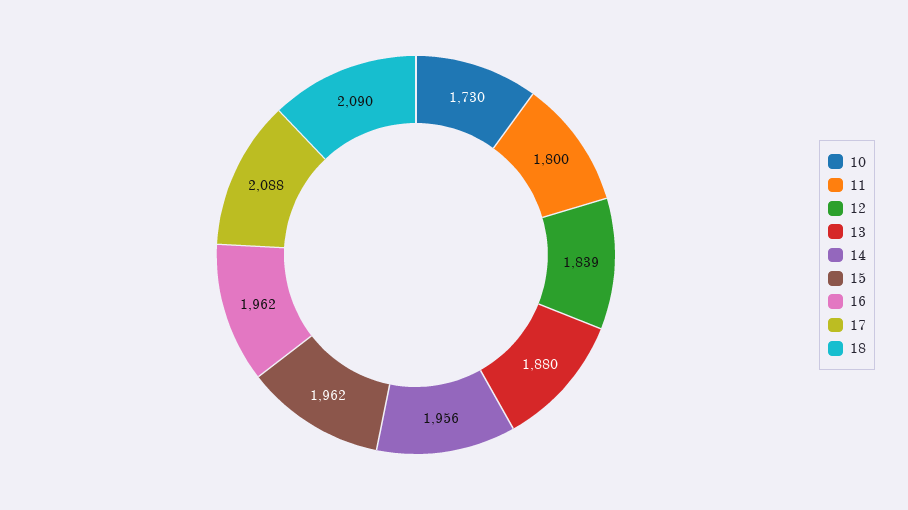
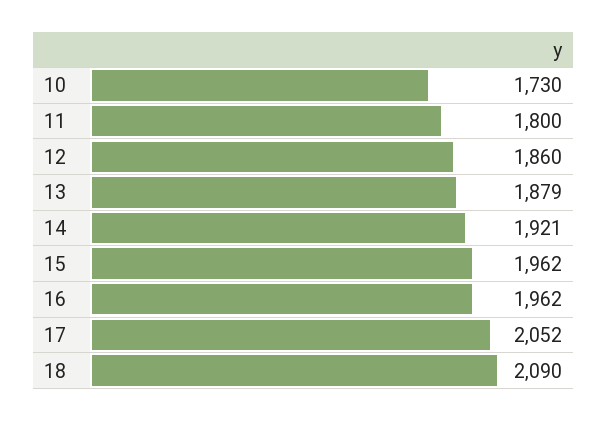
12: 1839 -> 1860
13: 1880 -> 1879
14: 1956 -> 1921
17: 2088 -> 2052

